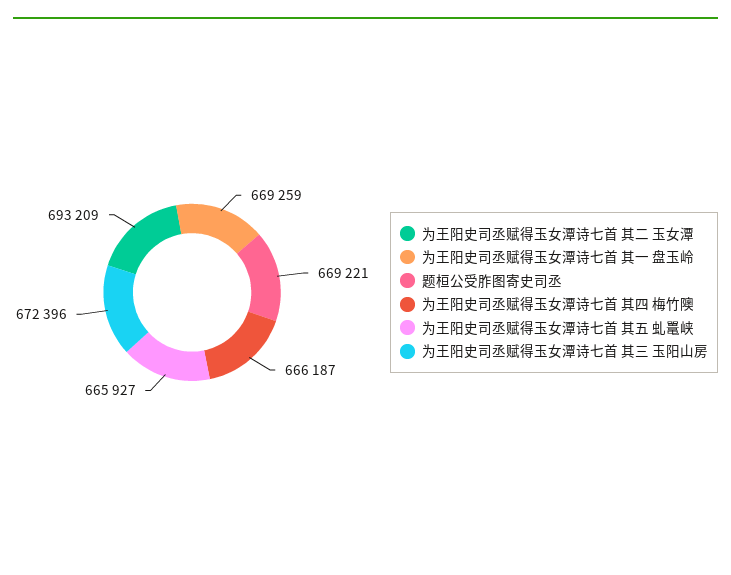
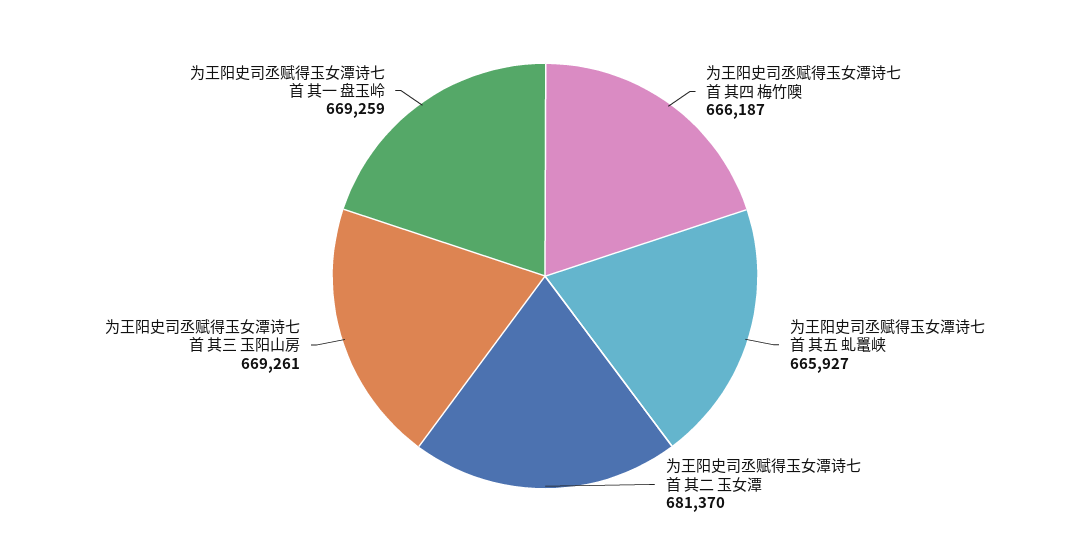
为王阳史司丞赋得玉女潭诗七首 其二 玉女潭: 693209 -> 681370
题桓公受胙图寄史司丞: 669221 -> none
为王阳史司丞赋得玉女潭诗七首 其三 玉阳山房: 672396 -> 669261

